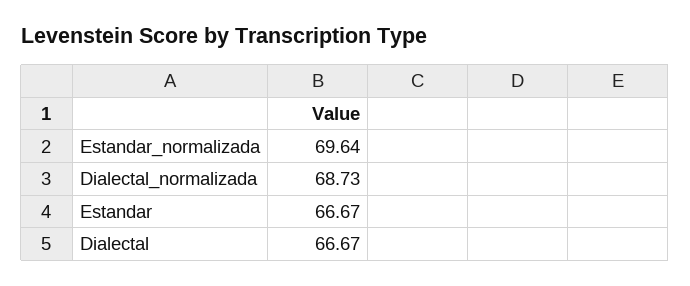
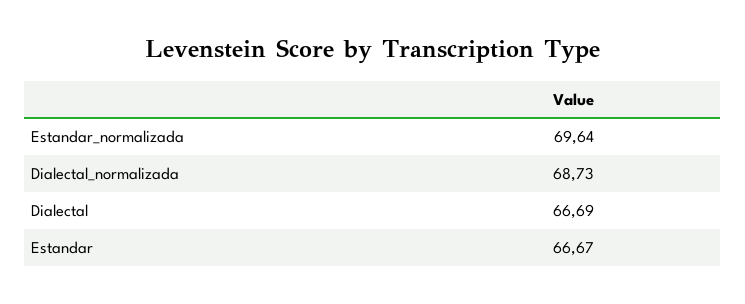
Dialectal: 66.67 -> 66.69

